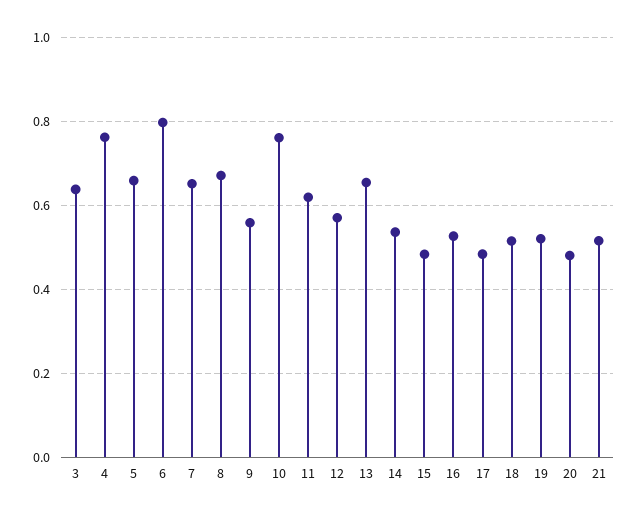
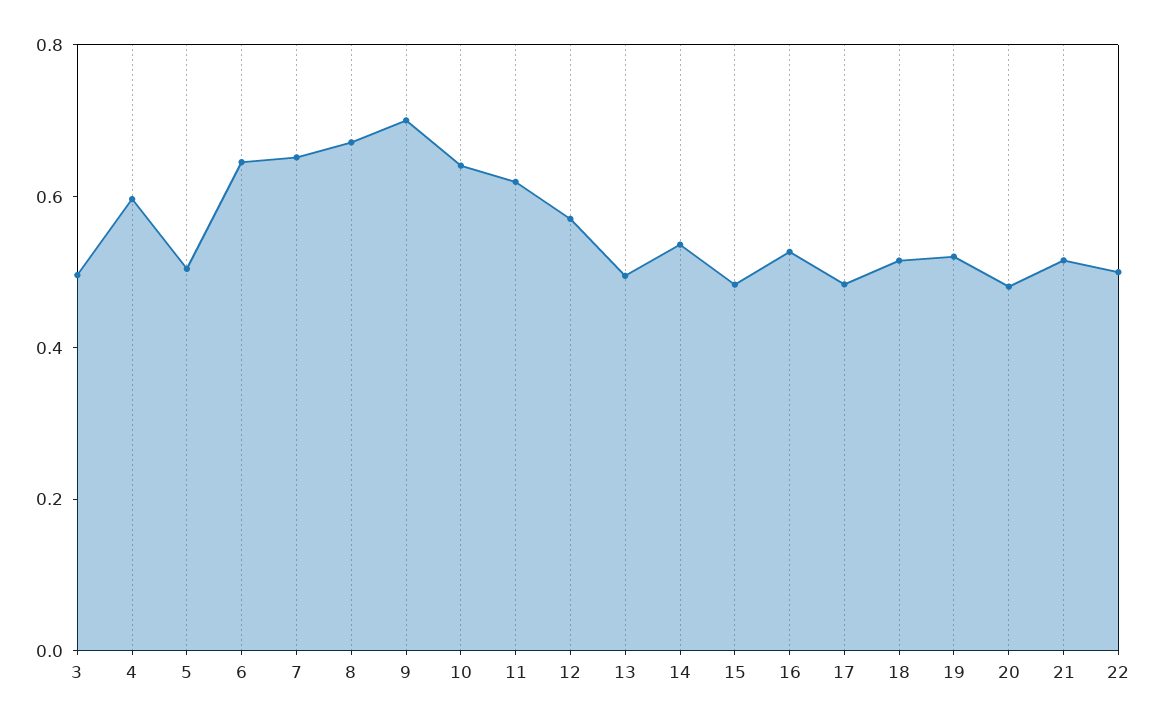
3: 0.64 -> 0.5
4: 0.76 -> 0.6
5: 0.66 -> 0.5
6: 0.8 -> 0.65
9: 0.56 -> 0.7
10: 0.76 -> 0.65
13: 0.66 -> 0.5
22: none -> 0.5

